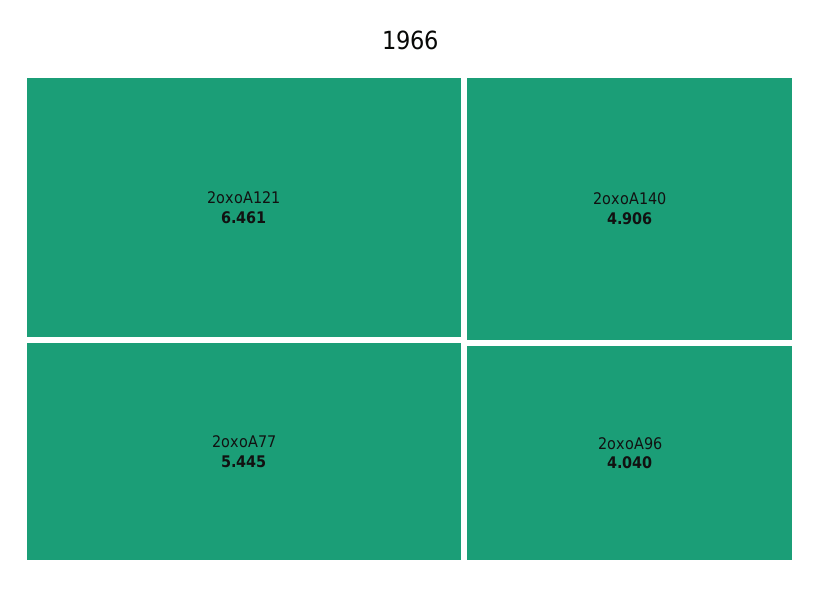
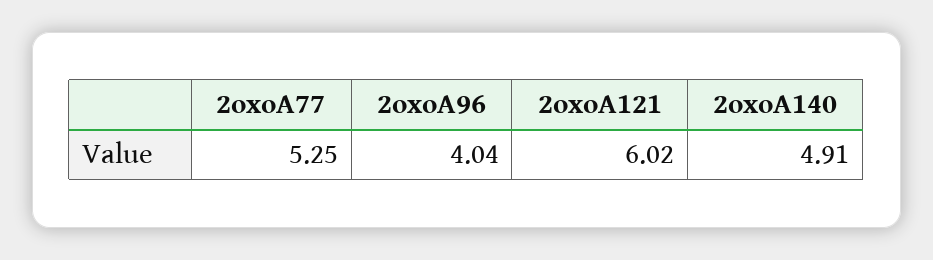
2oxoA121: 6.461 -> 6.02
2oxoA77: 5.445 -> 5.25

